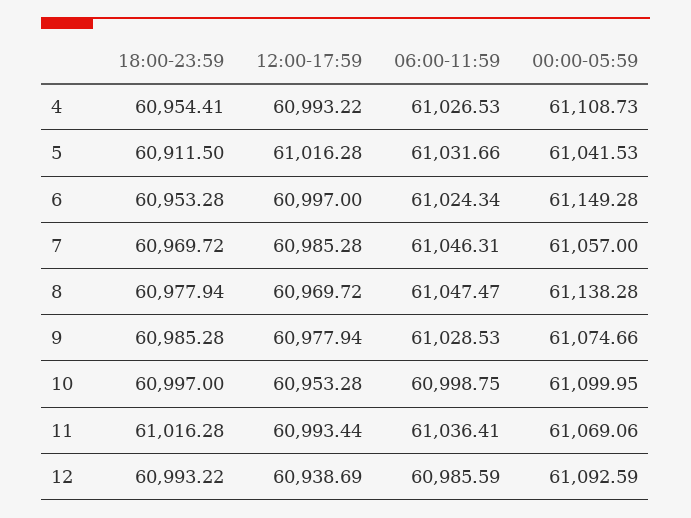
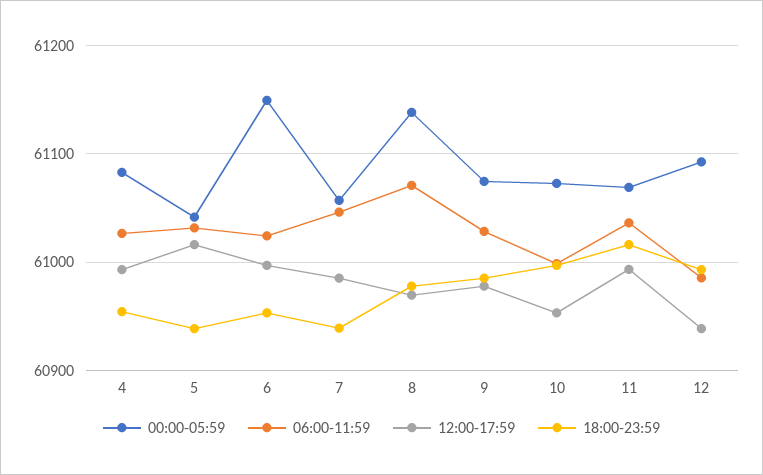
00:00-05:59, 4: 61108.73 -> 61080
18:00-23:59, 5: 60911.5 -> 60940
18:00-23:59, 7: 60969.72 -> 60940
06:00-11:59, 8: 61047.47 -> 61070
00:00-05:59, 10: 61099.95 -> 61070

